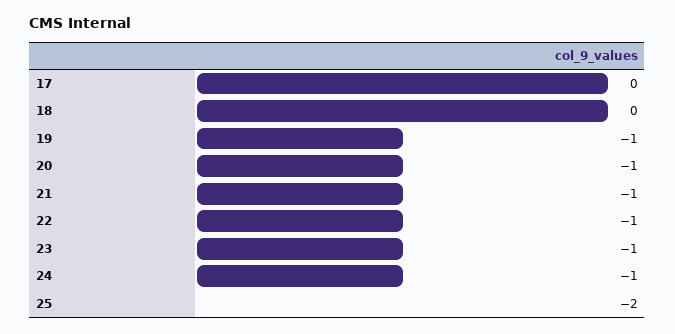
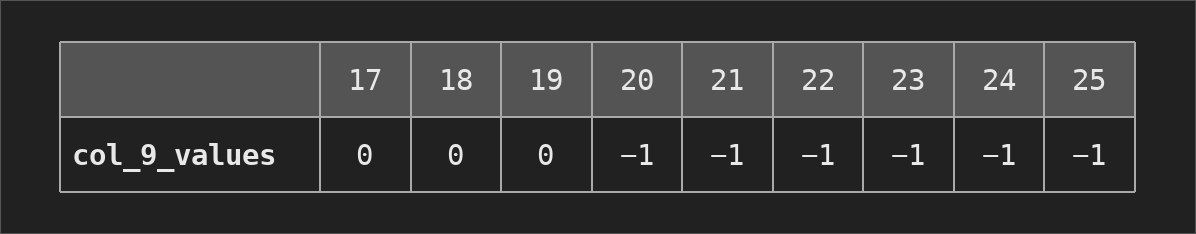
19: -1 -> 0
25: -2 -> -1

